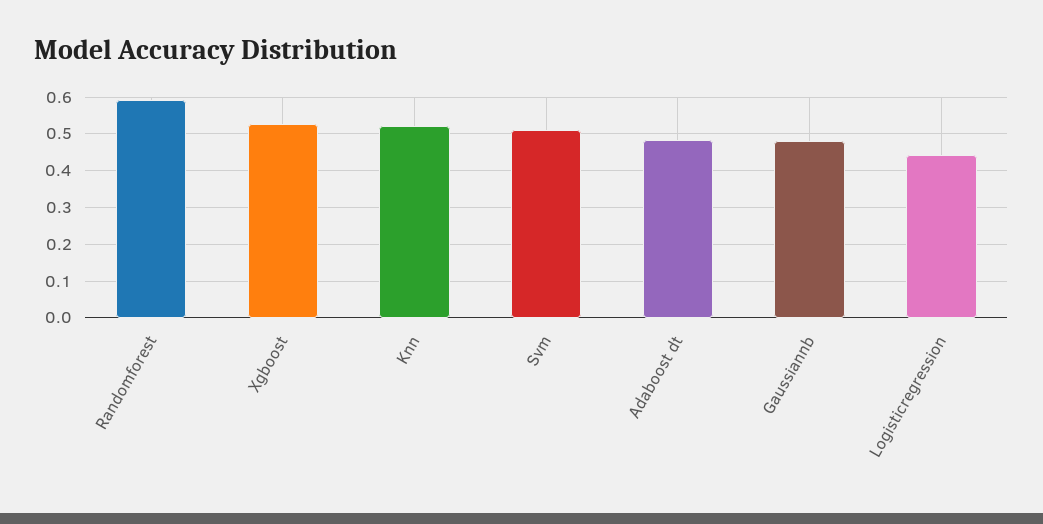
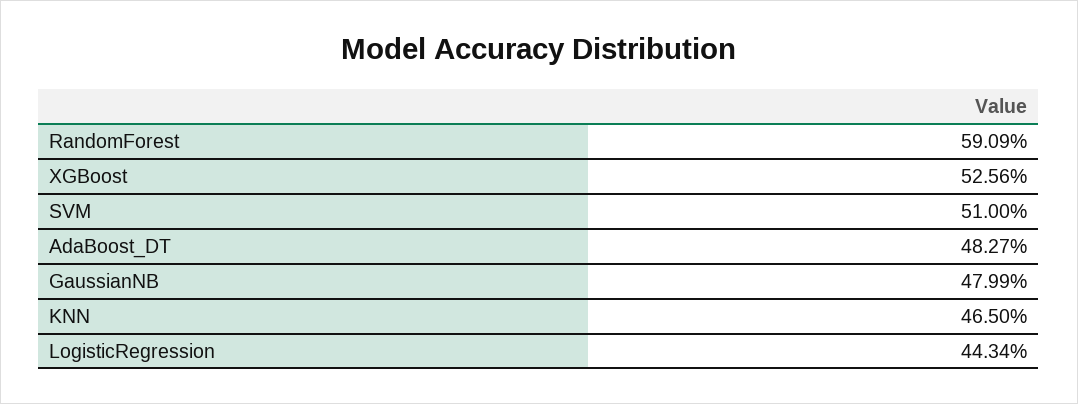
Knn: 0.52 -> 0.465

